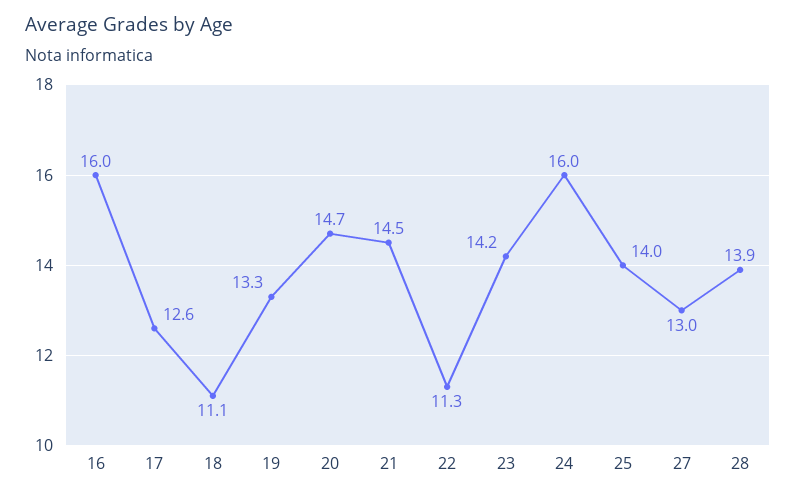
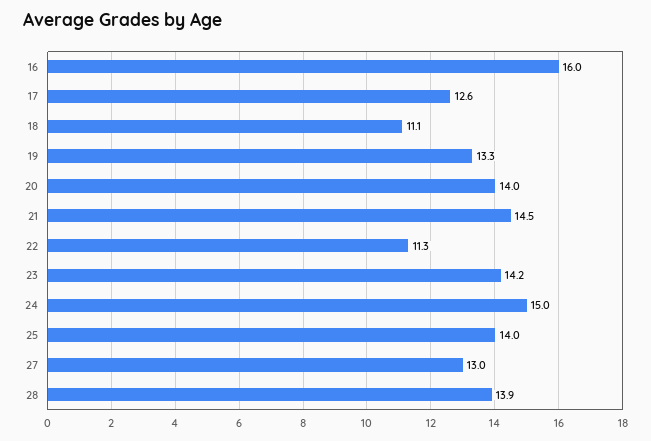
20: 14.7 -> 14
24: 16 -> 15

